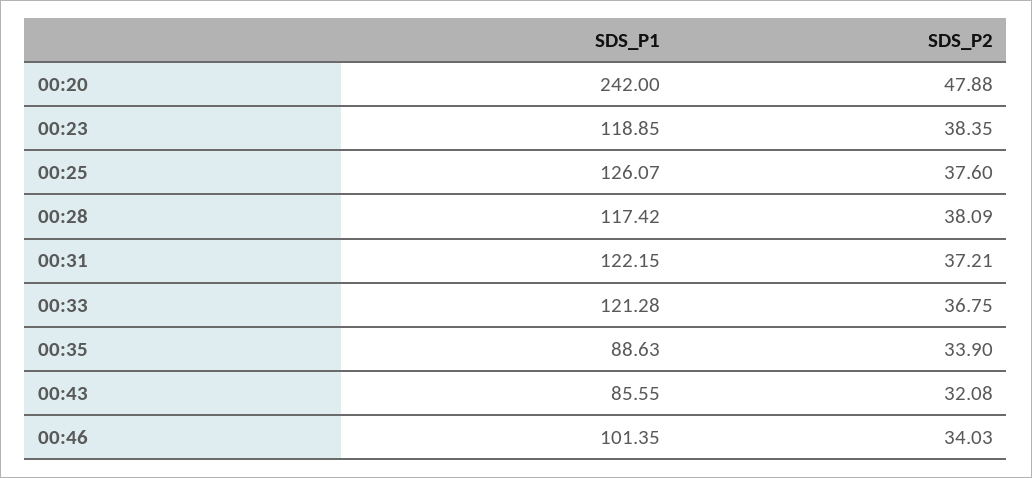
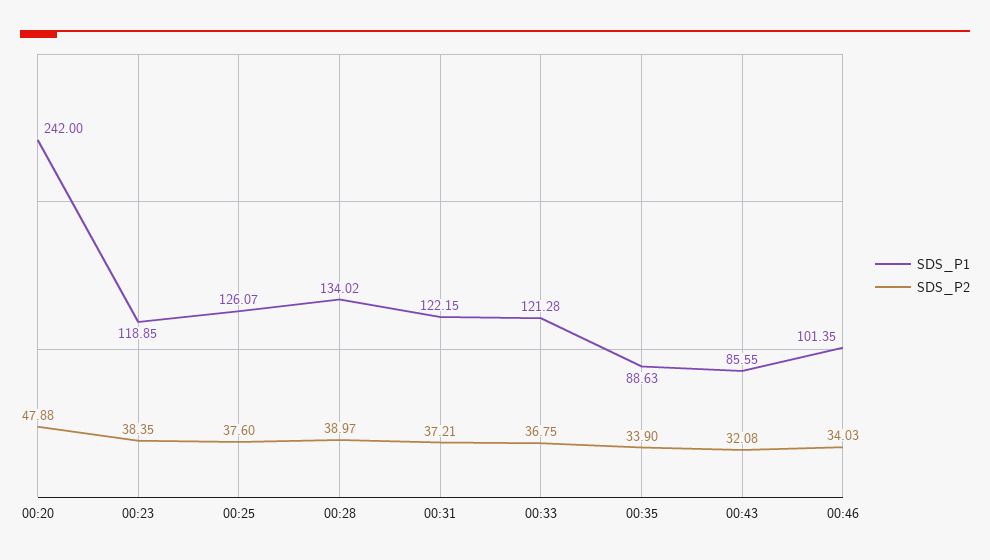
SDS_P1, 00:28: 117.42 -> 134.02
SDS_P2, 00:28: 38.09 -> 38.97

